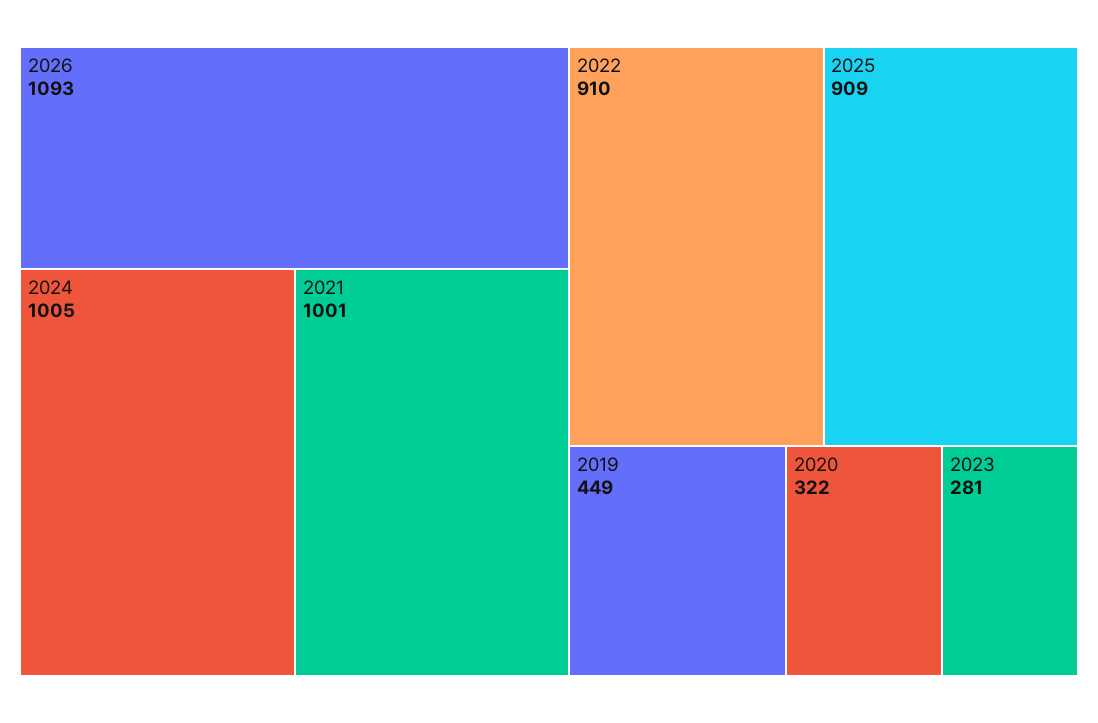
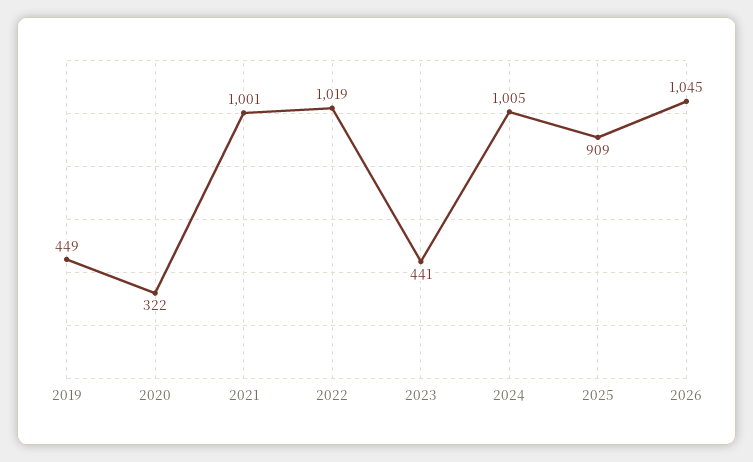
2026: 1093 -> 1045
2022: 910 -> 1019
2023: 281 -> 441

